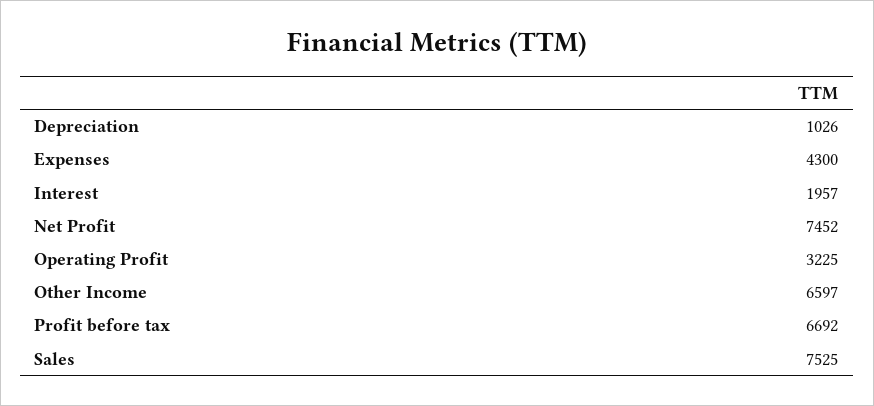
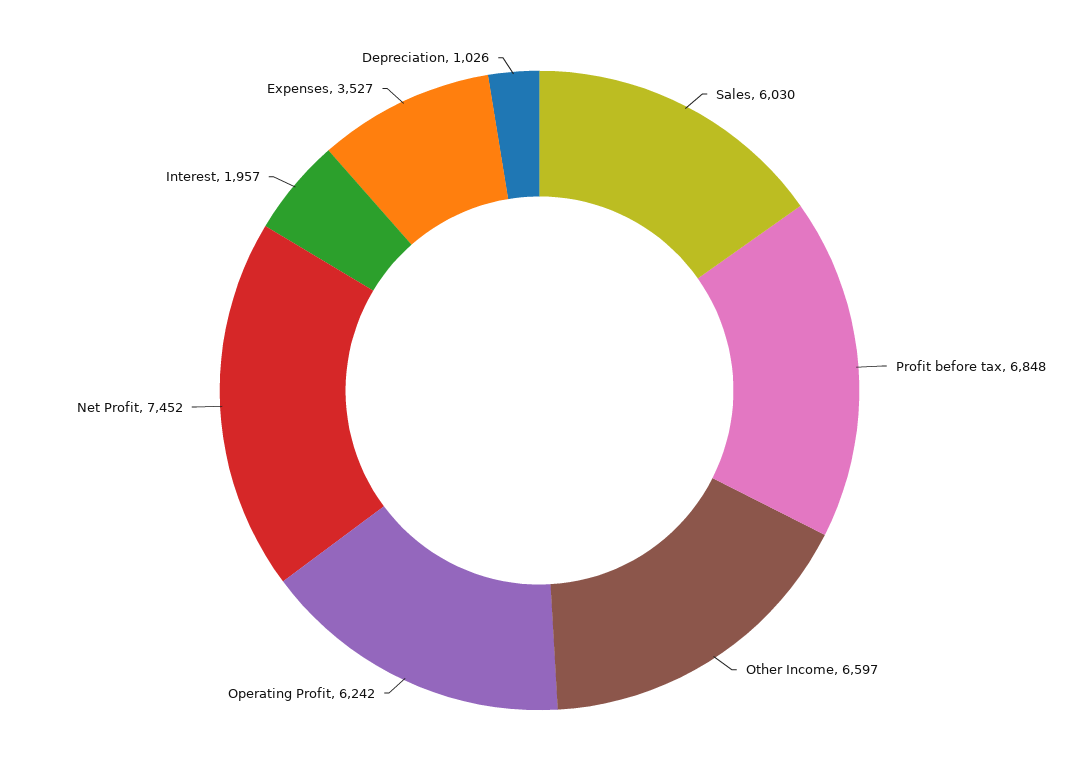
Expenses: 4300 -> 3527
Operating Profit: 3225 -> 6242
Profit before tax: 6692 -> 6848
Sales: 7525 -> 6030

